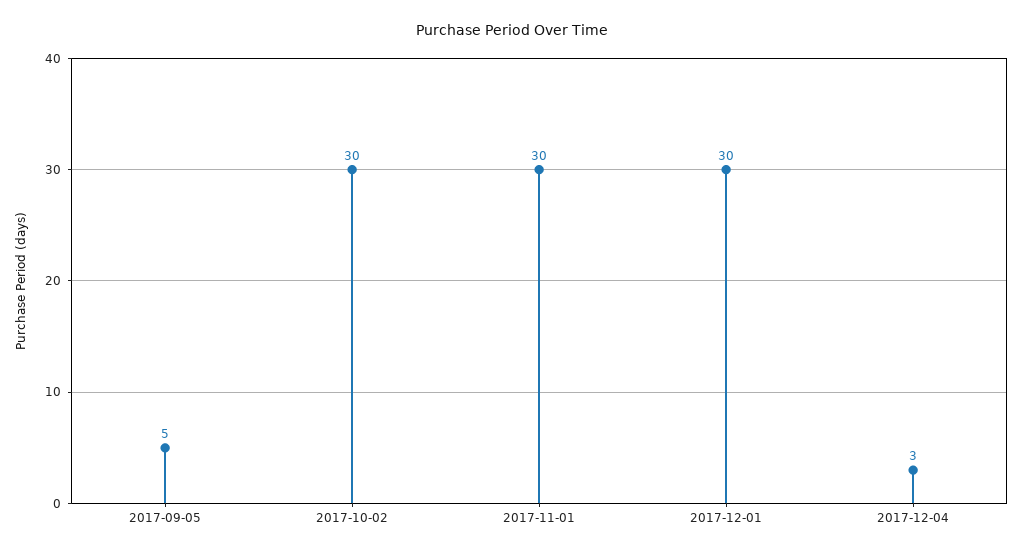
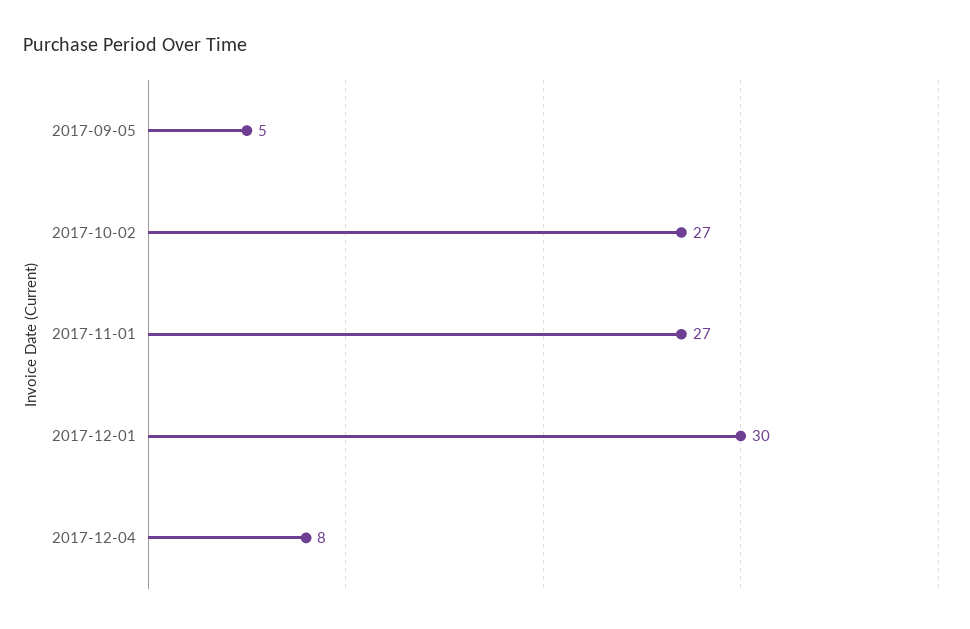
2017-10-02: 30 -> 27
2017-11-01: 30 -> 27
2017-12-04: 3 -> 8

